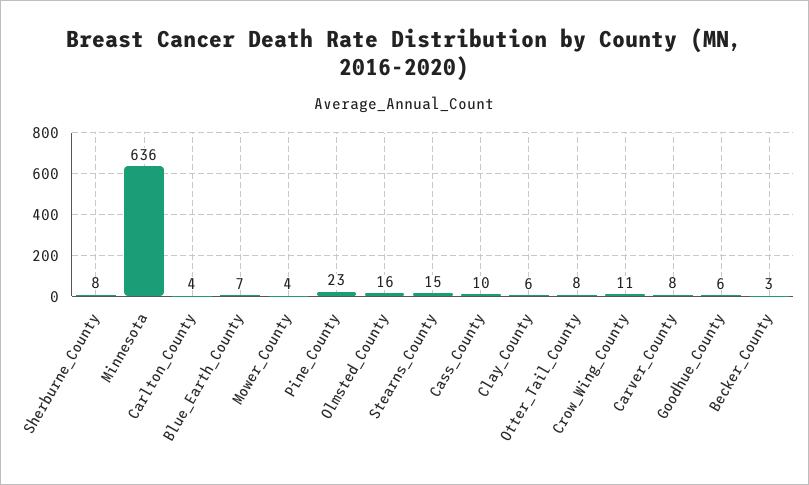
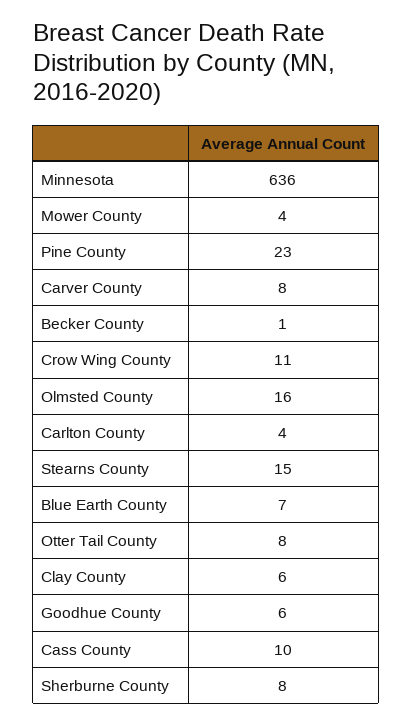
Becker_County: 3 -> 1

